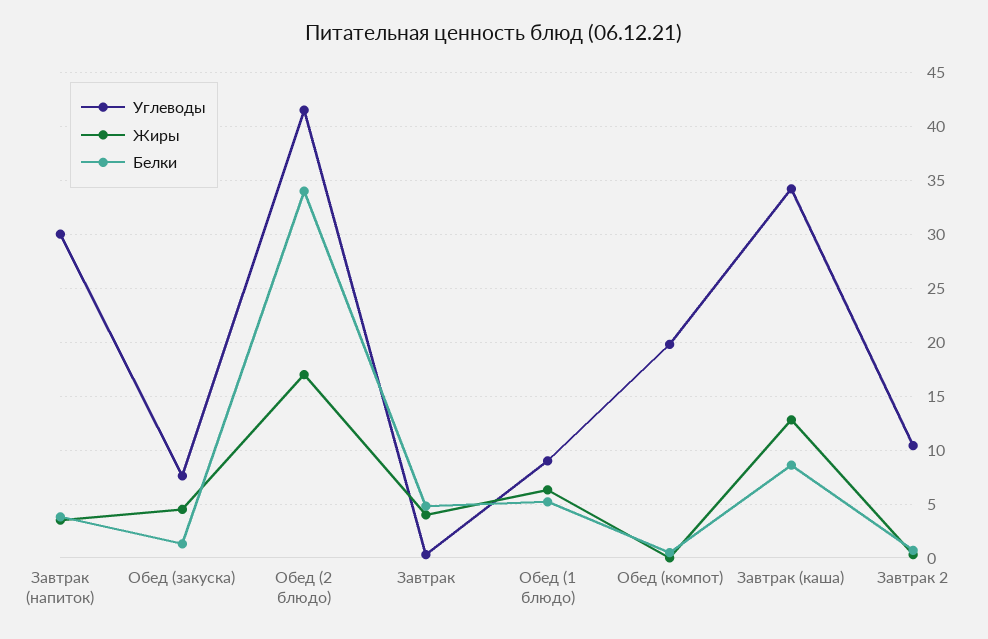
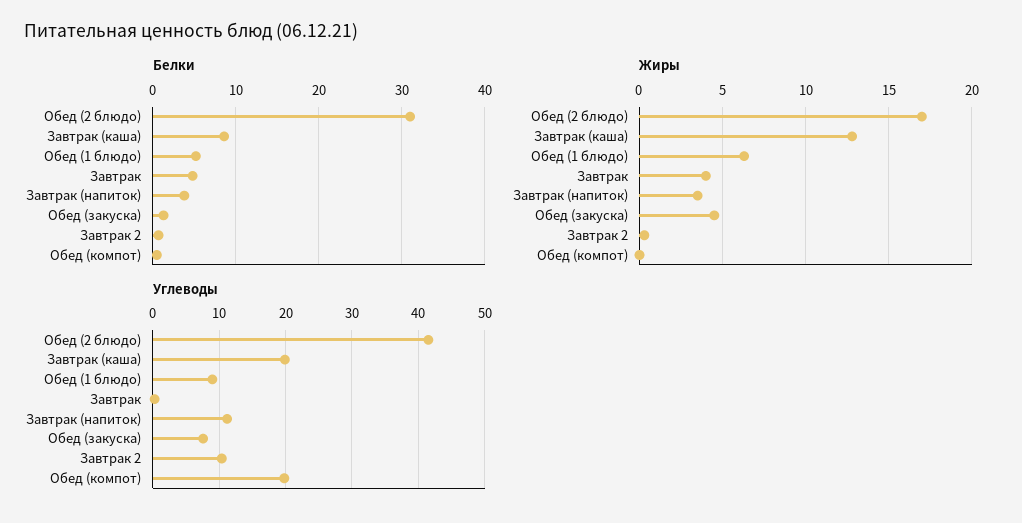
Углеводы, Завтрак (напиток): 30 -> 11
Белки, Обед (2 блюдо): 34 -> 31
Углеводы, Завтрак (каша): 34 -> 20

